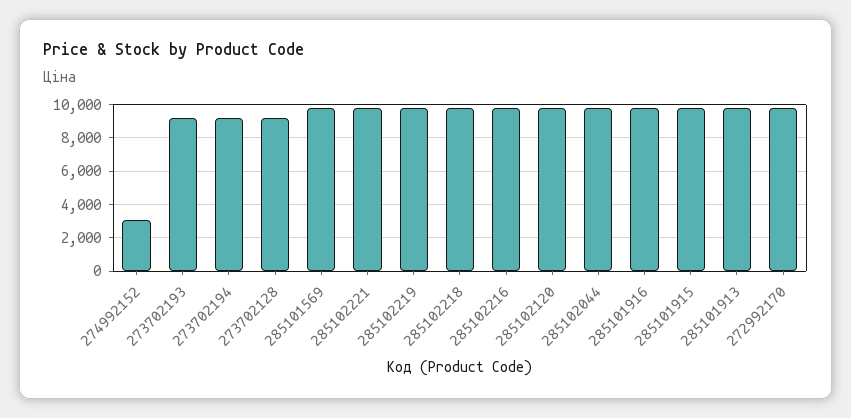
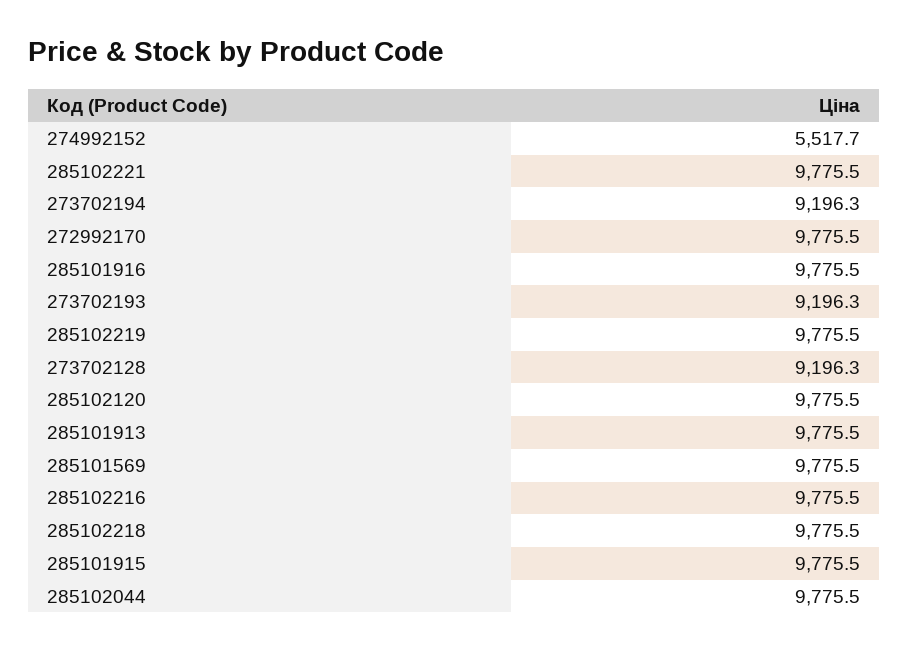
274992152: 3000 -> 5517.7

